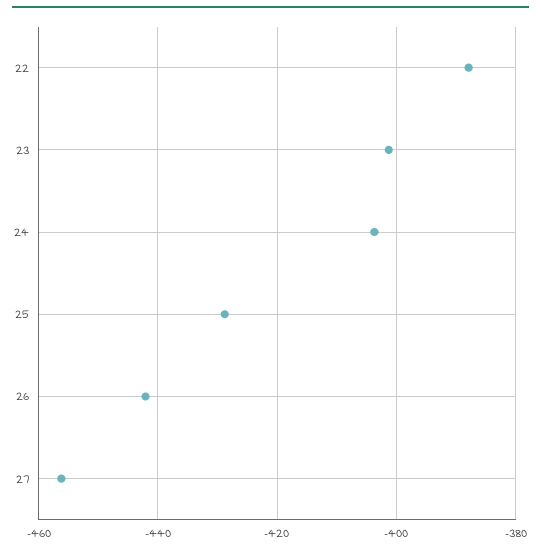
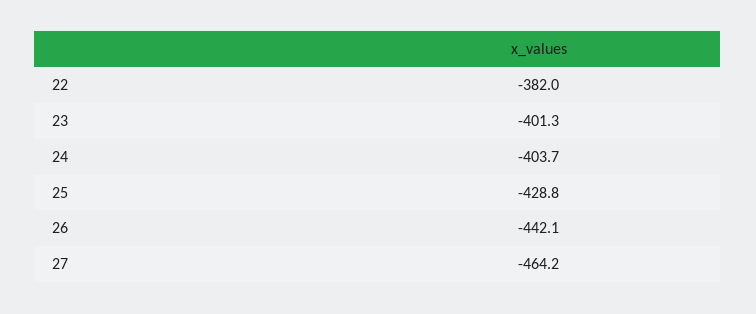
22: -388 -> -382
27: -456 -> -464.2

